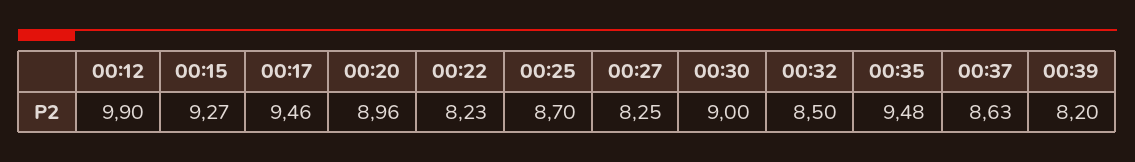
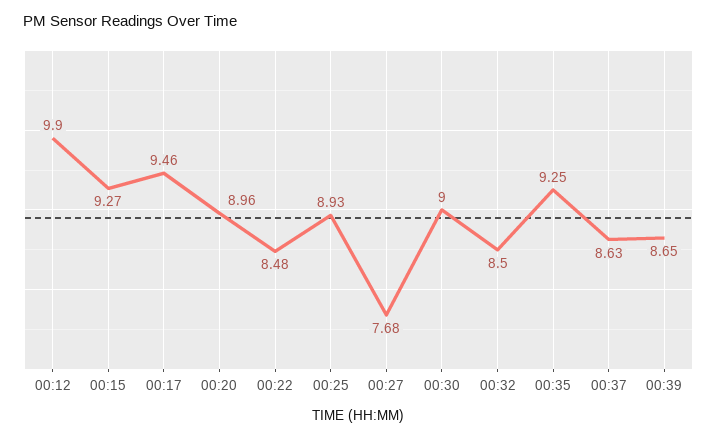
00:22: 8.23 -> 8.48
00:25: 8.7 -> 8.93
00:27: 8.25 -> 7.68
00:35: 9.48 -> 9.25
00:39: 8.2 -> 8.65

